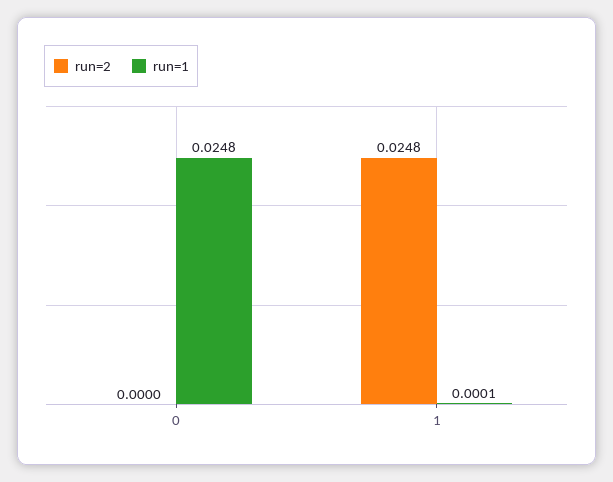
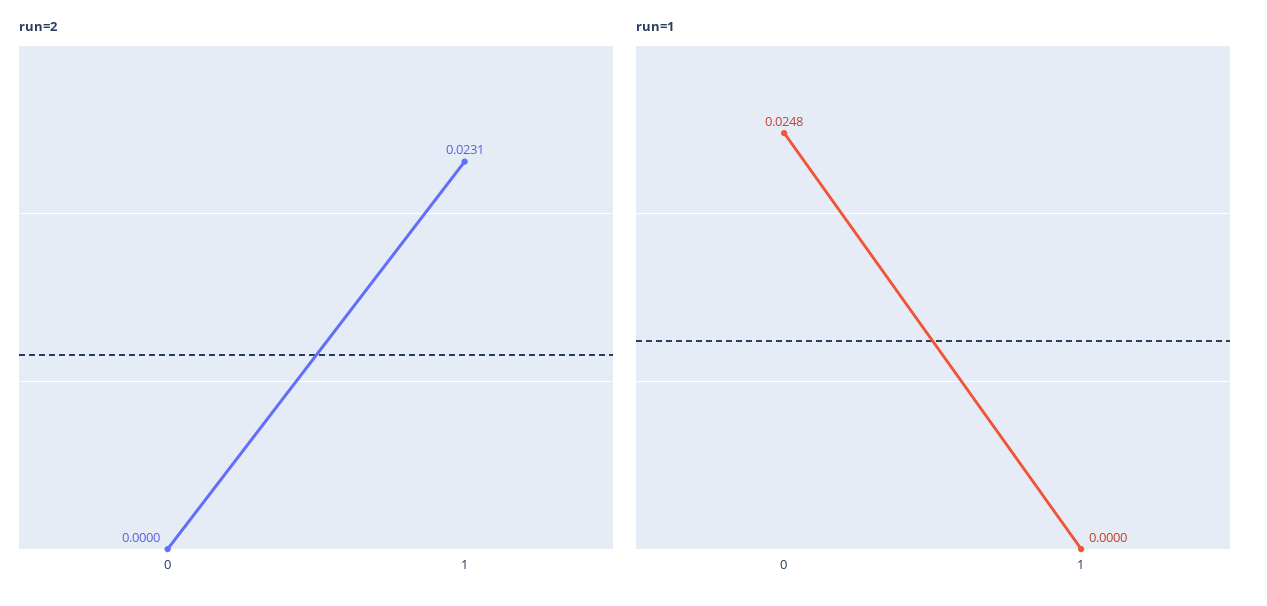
run=2, 1: 0.0248 -> 0.0231
run=1, 1: 0.0001 -> 0

